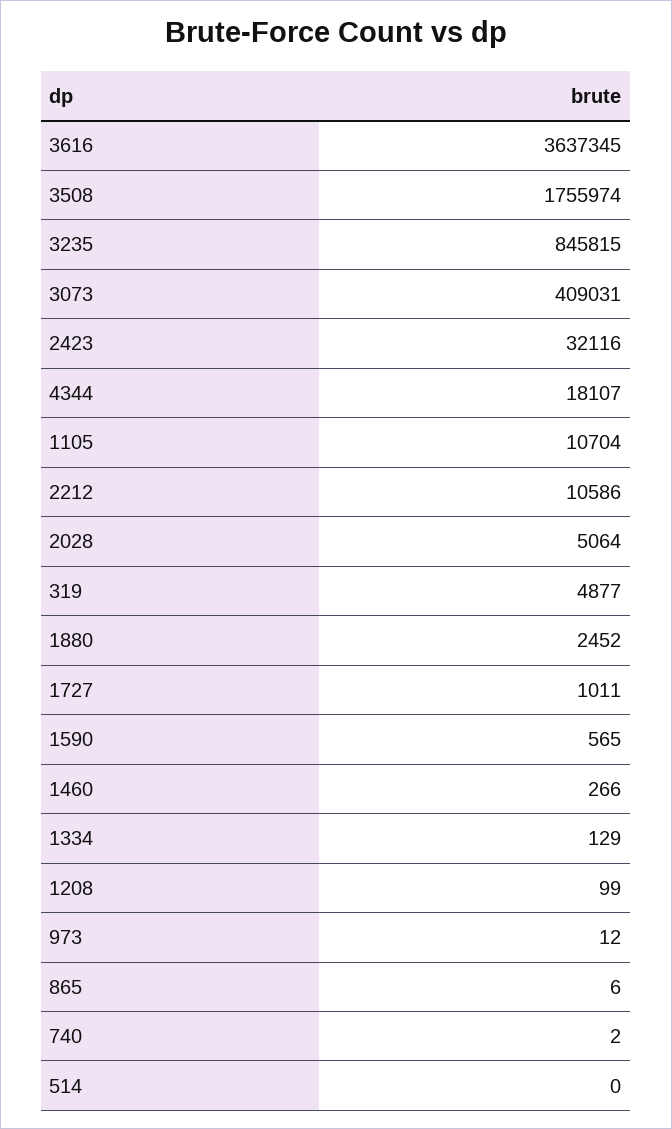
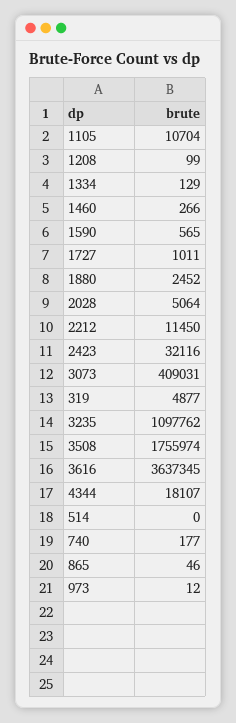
3235: 845815 -> 1097762
2212: 10586 -> 11450
865: 6 -> 46
740: 2 -> 177

